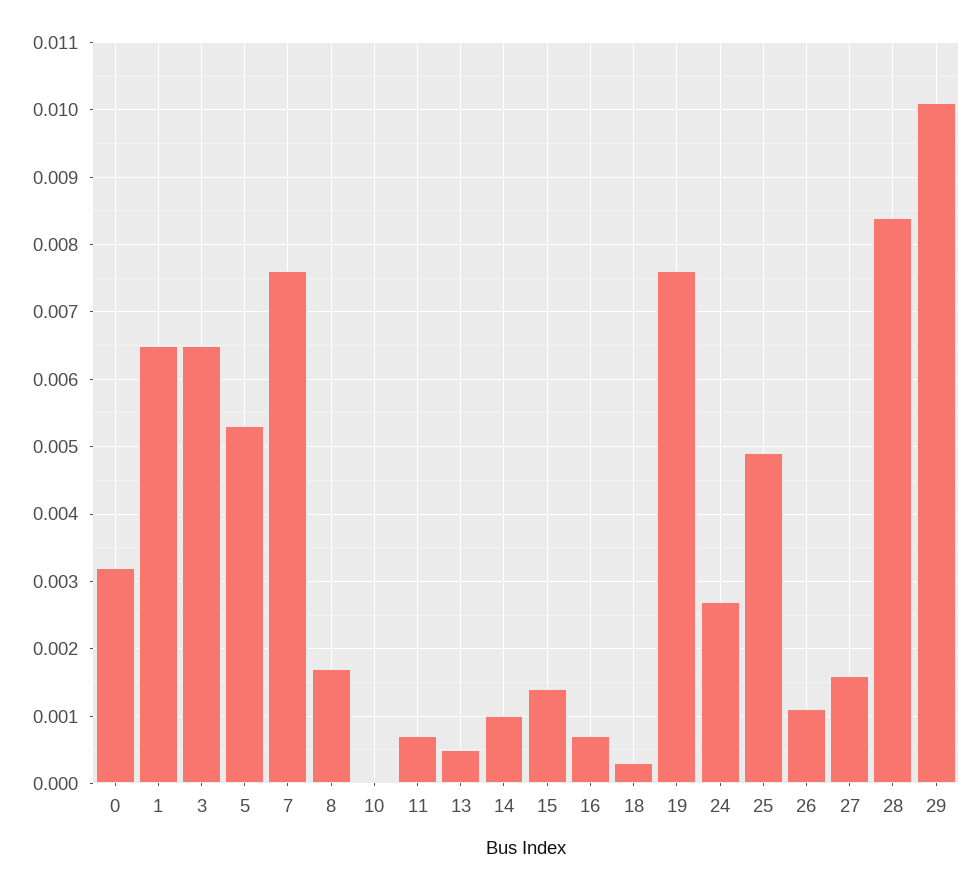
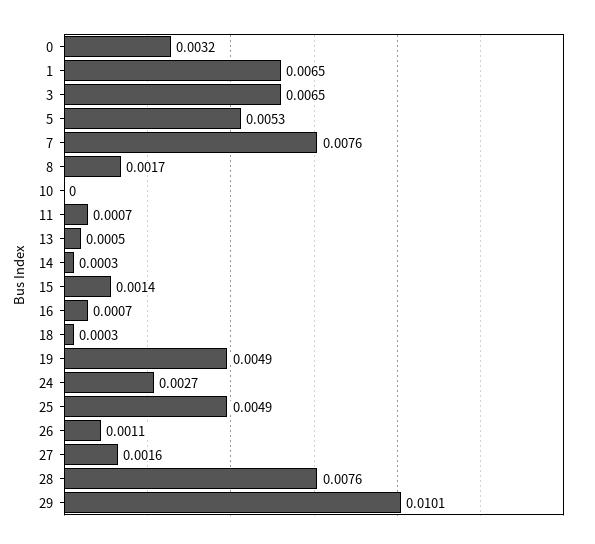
14: 0.001 -> 0.0003
19: 0.0076 -> 0.0049
28: 0.0084 -> 0.0076

